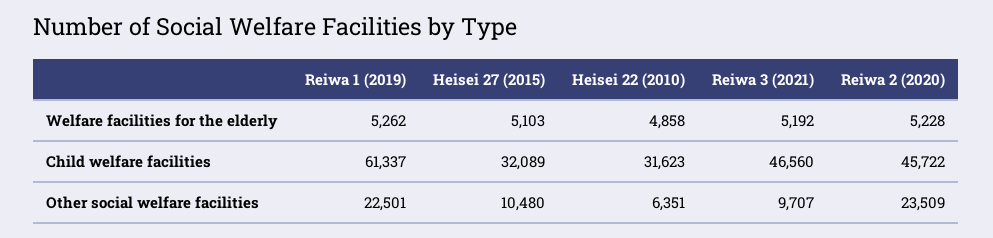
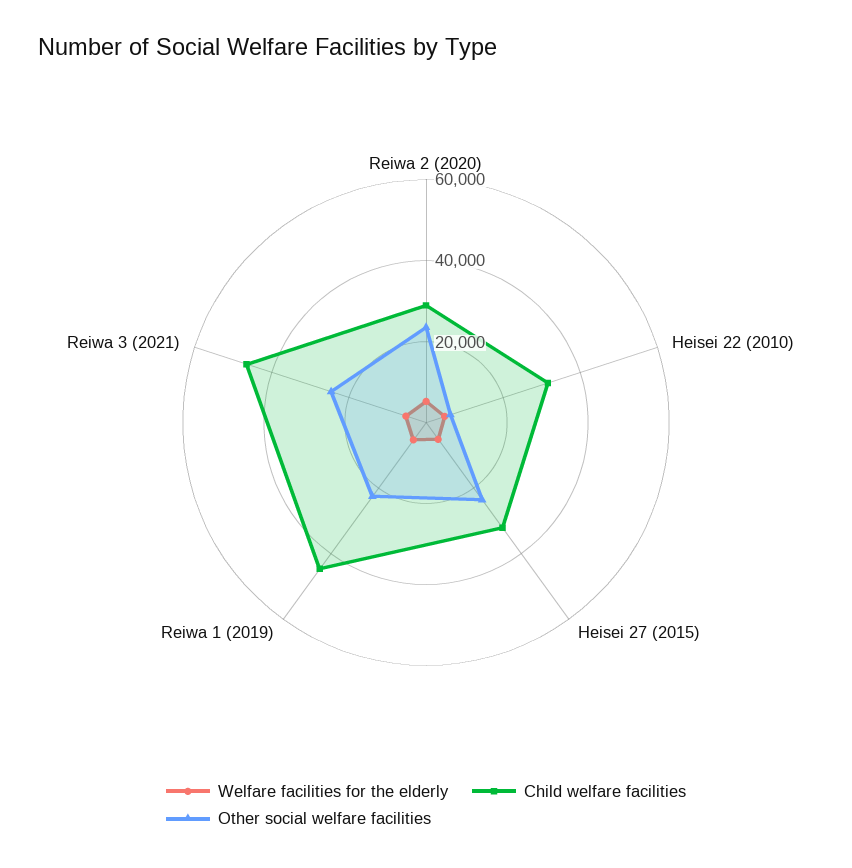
Child welfare facilities, Reiwa 1 (2019): 61337 -> 45000
Child welfare facilities, Reiwa 2 (2020): 45722 -> 30000
Other social welfare facilities, Heisei 27 (2015): 10480 -> 25000
Other social welfare facilities, Reiwa 3 (2021): 9707 -> 25000

